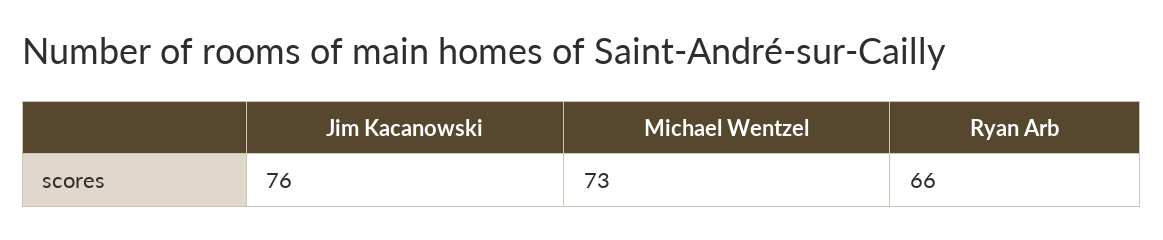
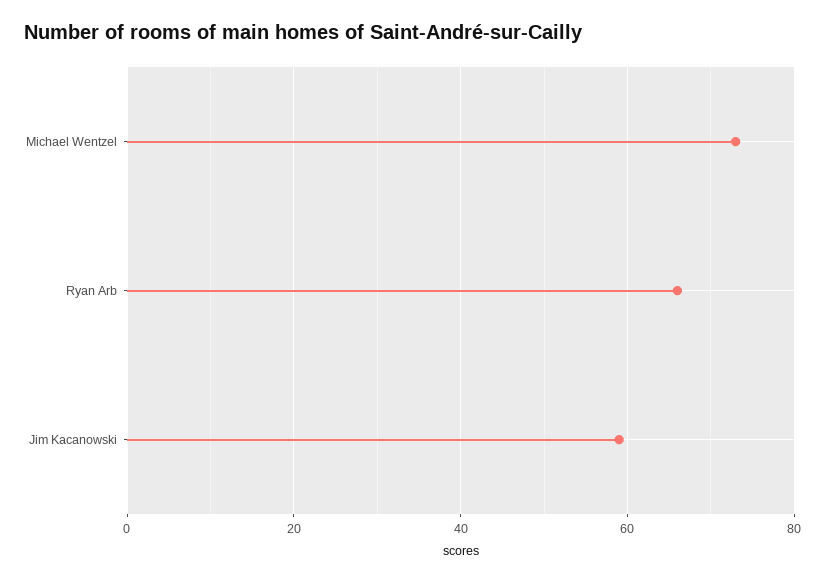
Jim Kacanowski: 76 -> 60

